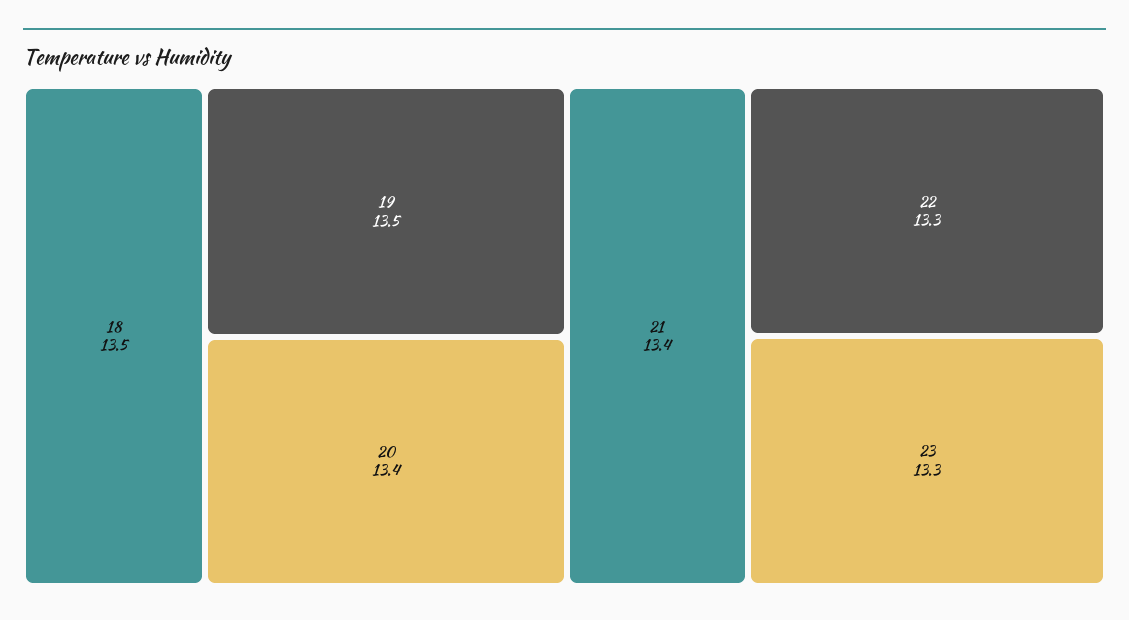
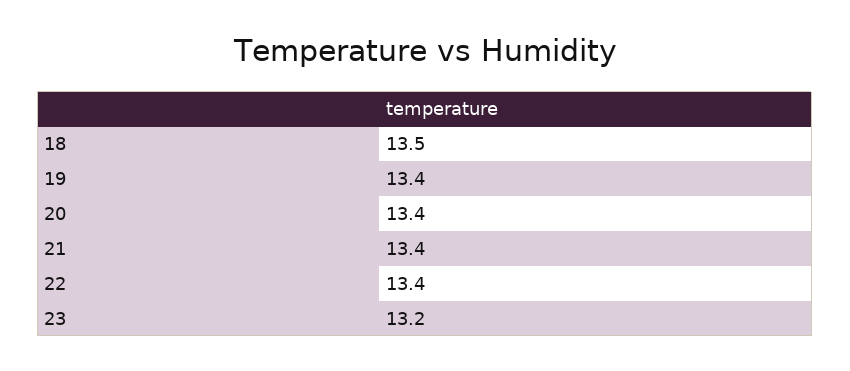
19: 13.5 -> 13.4
22: 13.3 -> 13.4
23: 13.3 -> 13.2

